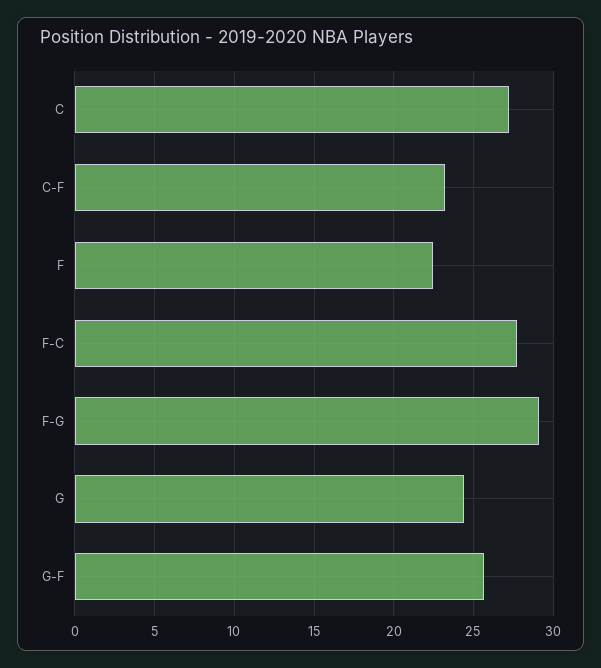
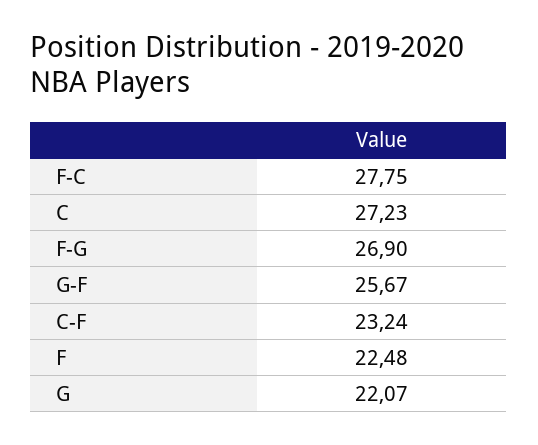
F-G: 29 -> 26.9
G: 24.5 -> 22.07

